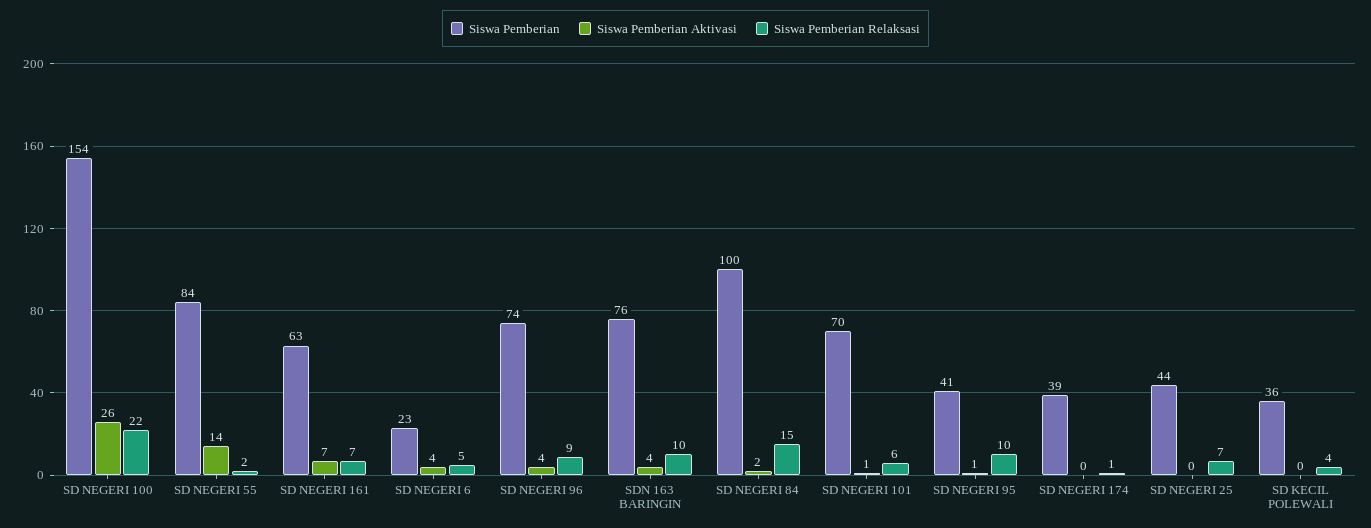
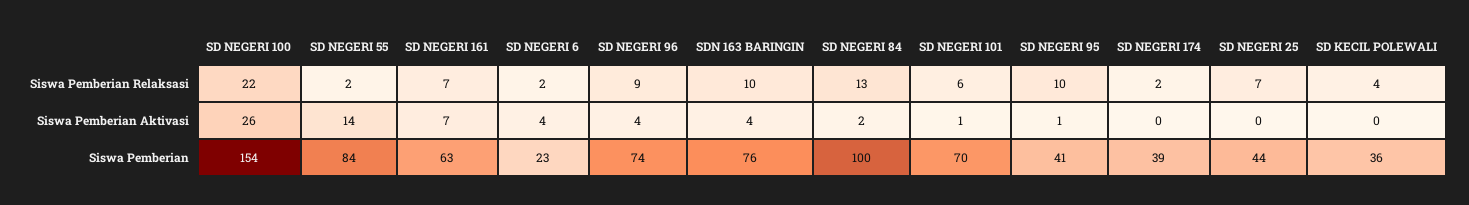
Siswa Pemberian Relaksasi, SD NEGERI 6: 5 -> 2
Siswa Pemberian Relaksasi, SD NEGERI 84: 15 -> 13
Siswa Pemberian Relaksasi, SD NEGERI 174: 1 -> 2

